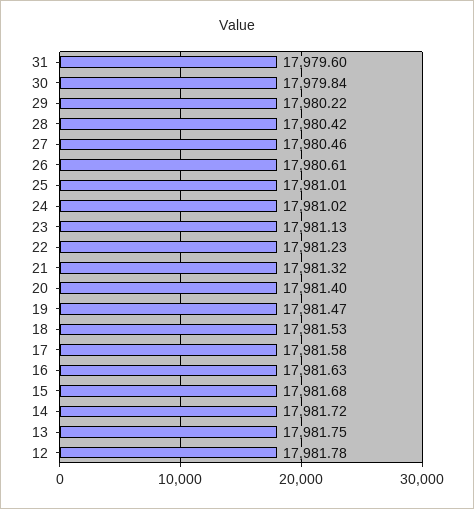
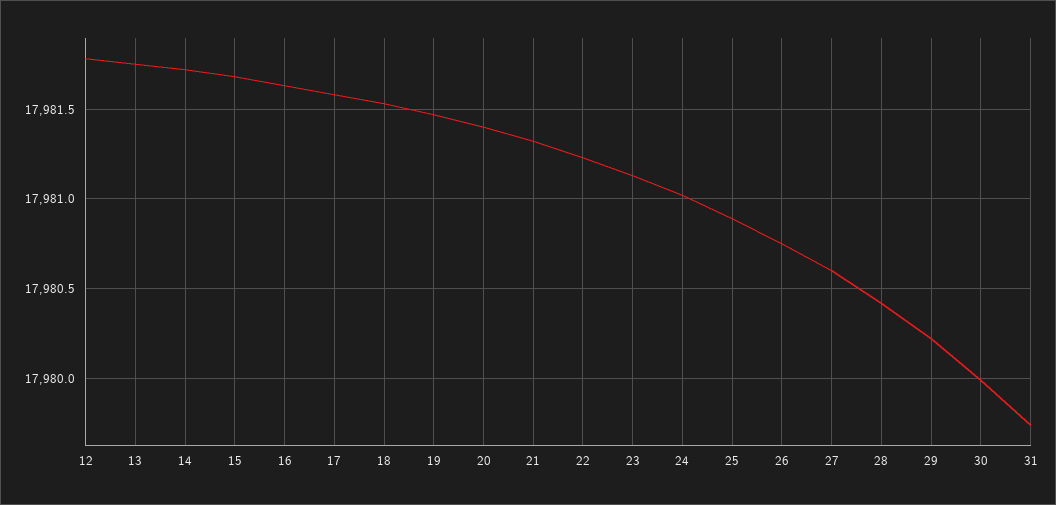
31: 17979.6 -> 17979.75
30: 17979.84 -> 17980
27: 17980.46 -> 17980.6
26: 17980.61 -> 17980.75
25: 17981.01 -> 17980.9

